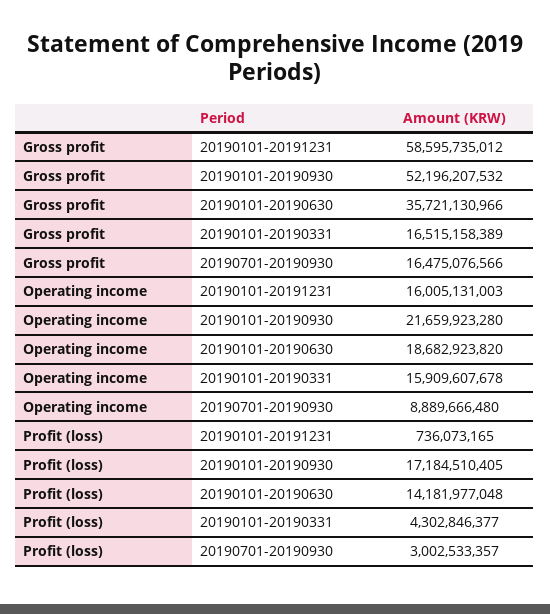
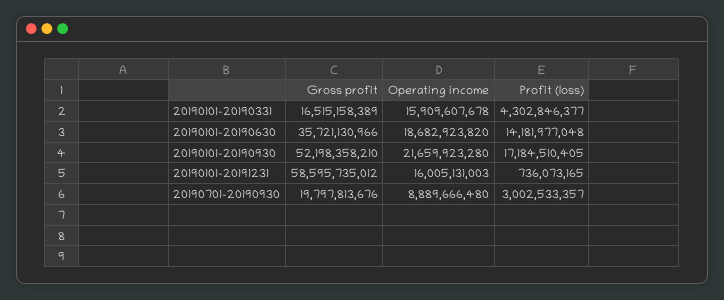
Gross profit, 20190101-20190930: 52196207532 -> 52198358210
Gross profit, 20190701-20190930: 16475076566 -> 19797813676

